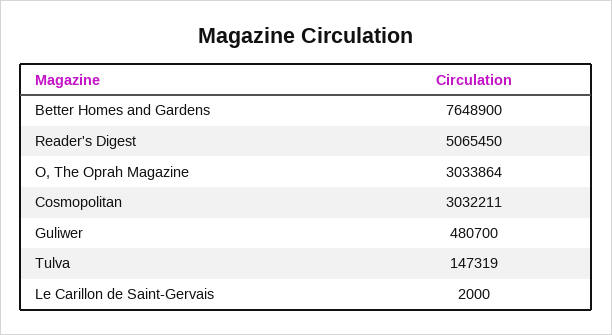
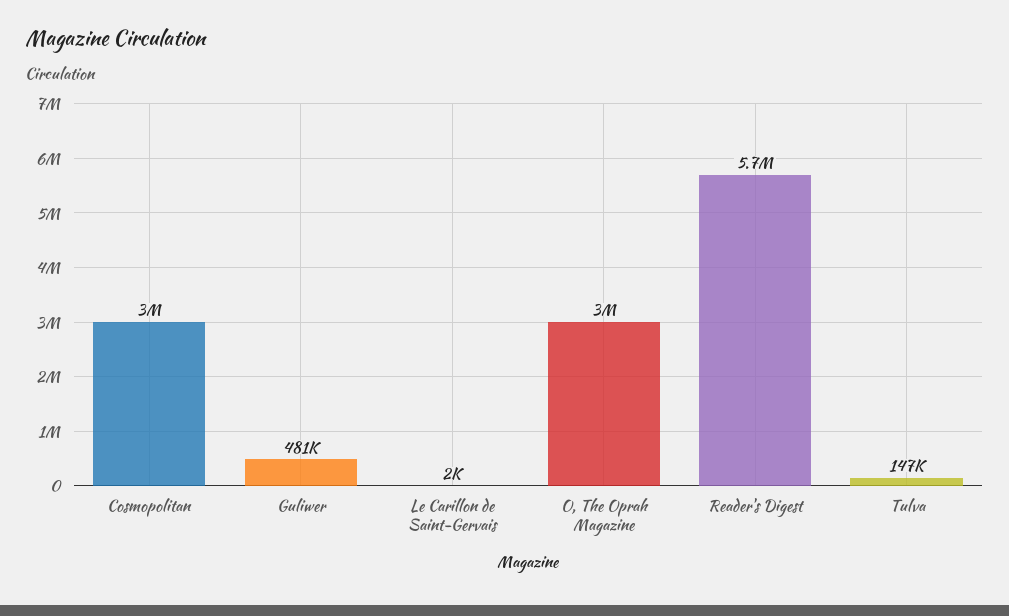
Better Homes and Gardens: 7648900 -> none
Reader's Digest: 5065450 -> 5700000

